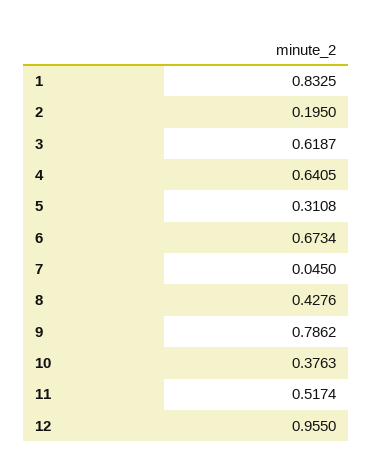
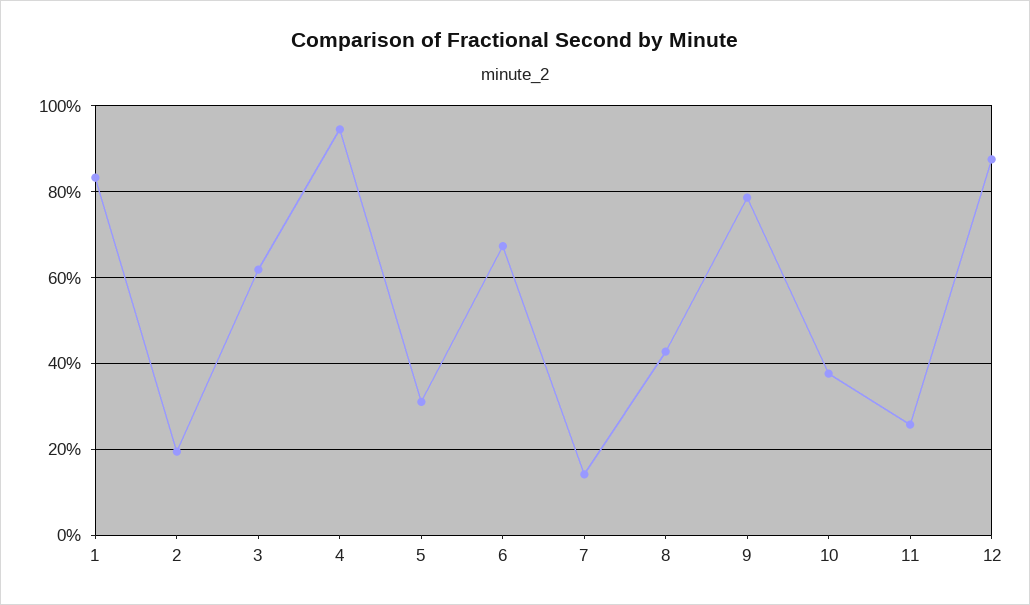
4: 0.6405 -> 0.94
7: 0.045 -> 0.14
11: 0.5174 -> 0.26
12: 0.955 -> 0.88

